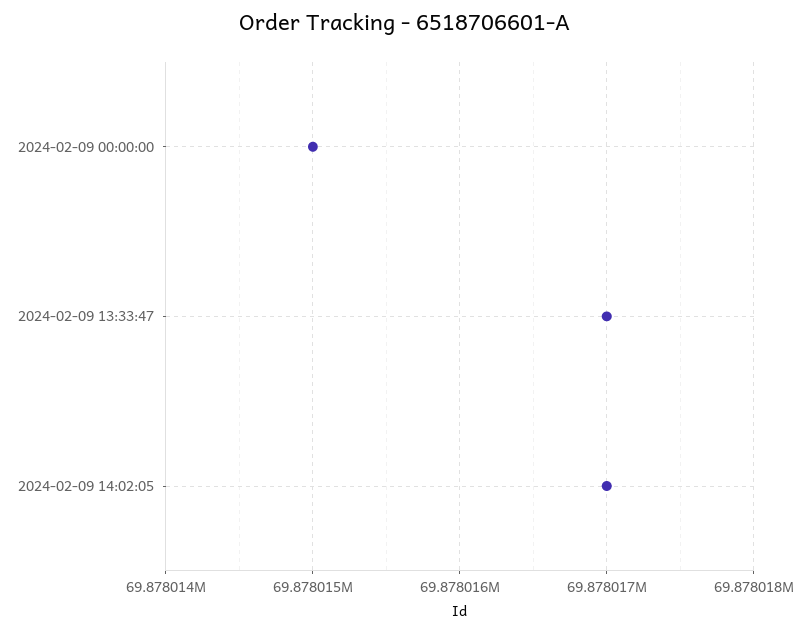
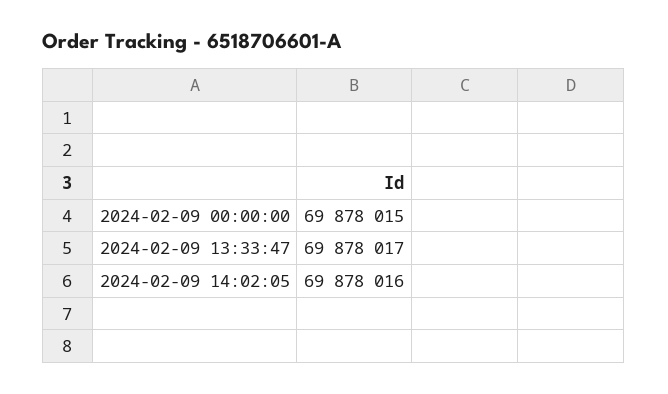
2024-02-09 14:02:05: 69878017 -> 69878016

